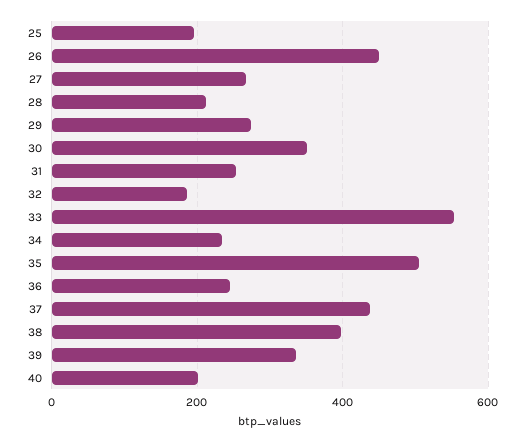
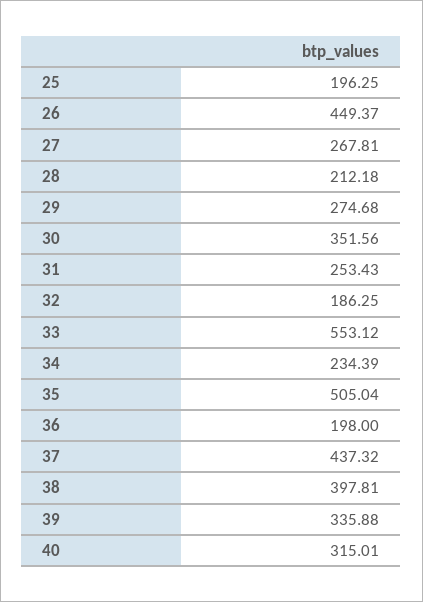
36: 240 -> 198
40: 200 -> 315.01

